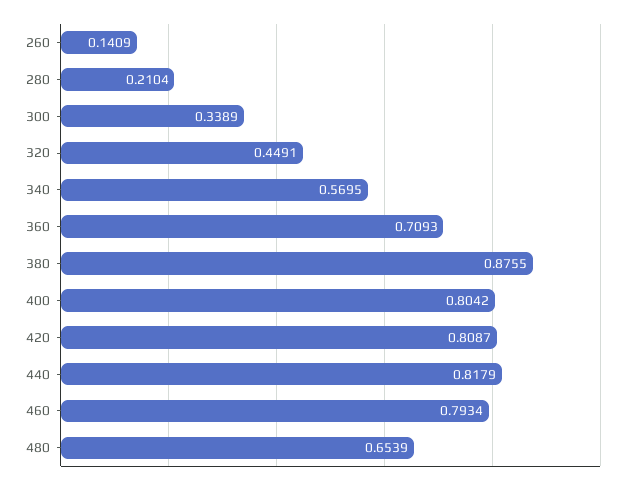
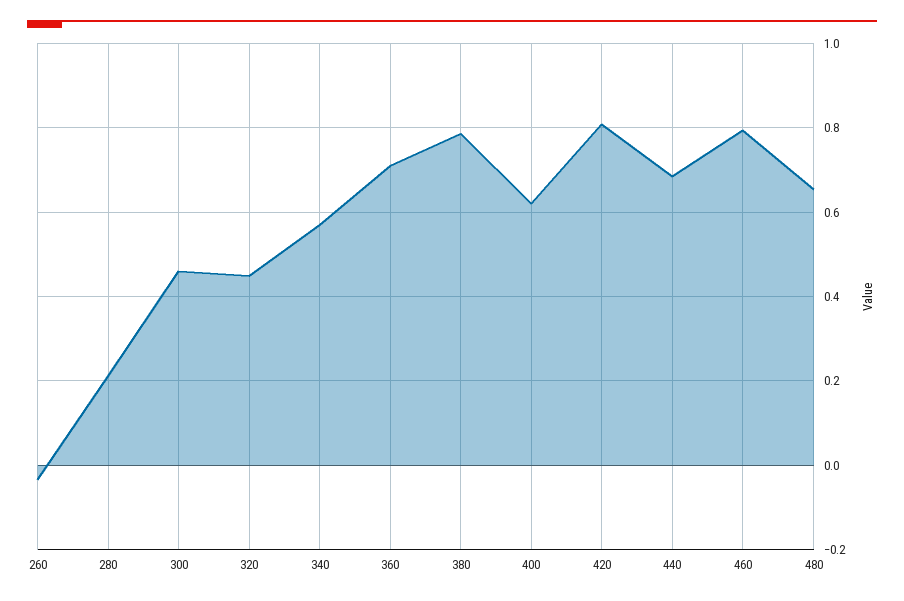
260: 0.1409 -> -0.04
300: 0.3389 -> 0.46
380: 0.8755 -> 0.78
400: 0.8042 -> 0.62
440: 0.8179 -> 0.68

